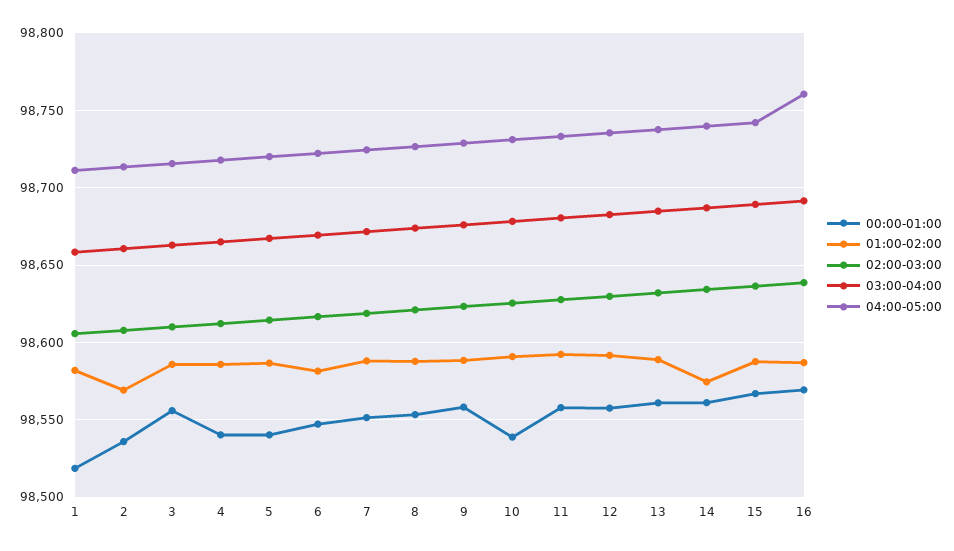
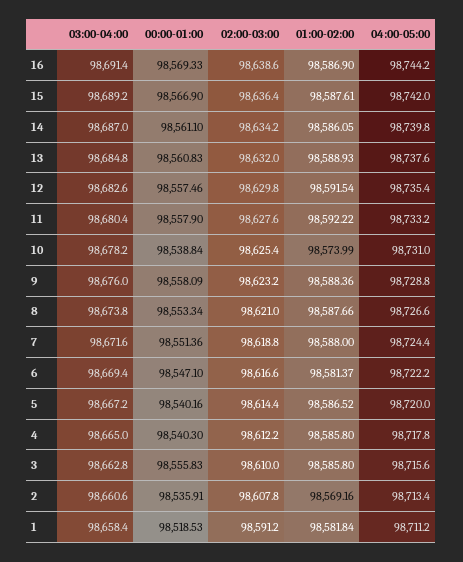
02:00-03:00, 1: 98605 -> 98591.2
01:00-02:00, 10: 98590 -> 98573.99
01:00-02:00, 14: 98575 -> 98586.05
04:00-05:00, 16: 98760 -> 98744.2

